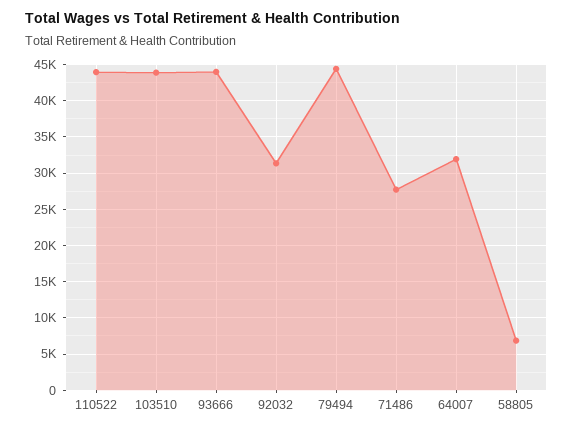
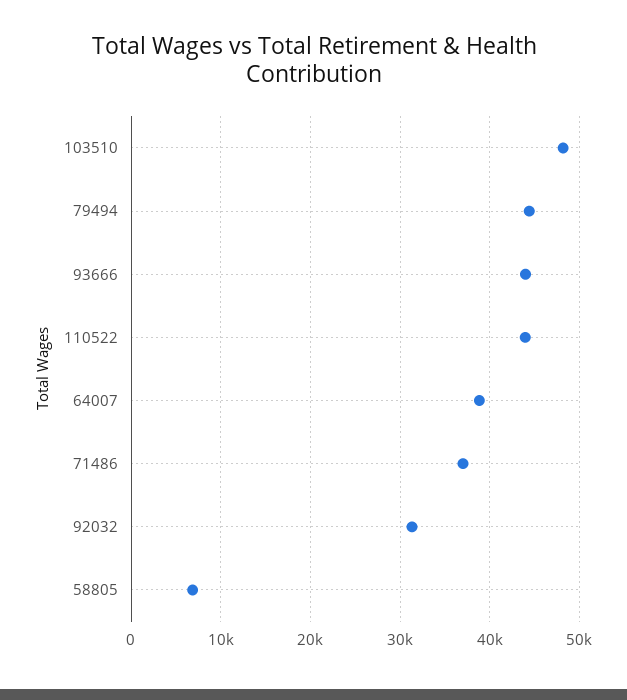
103510: 44000 -> 48000
71486: 28000 -> 37000
64007: 32000 -> 39000

